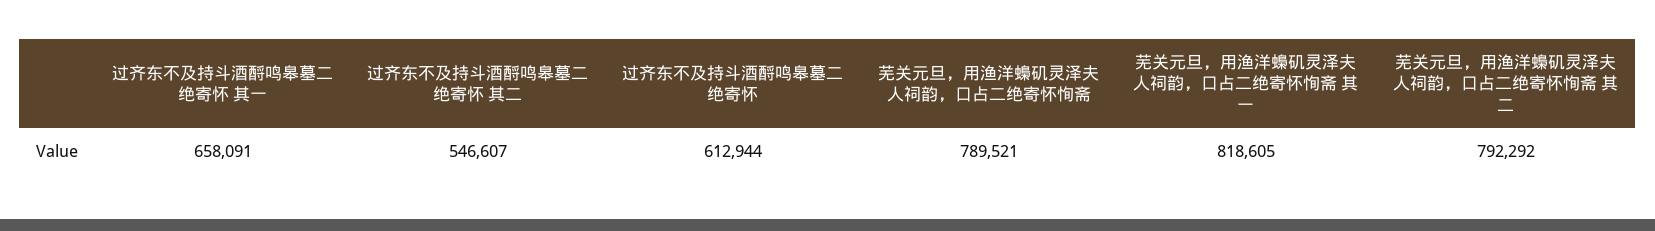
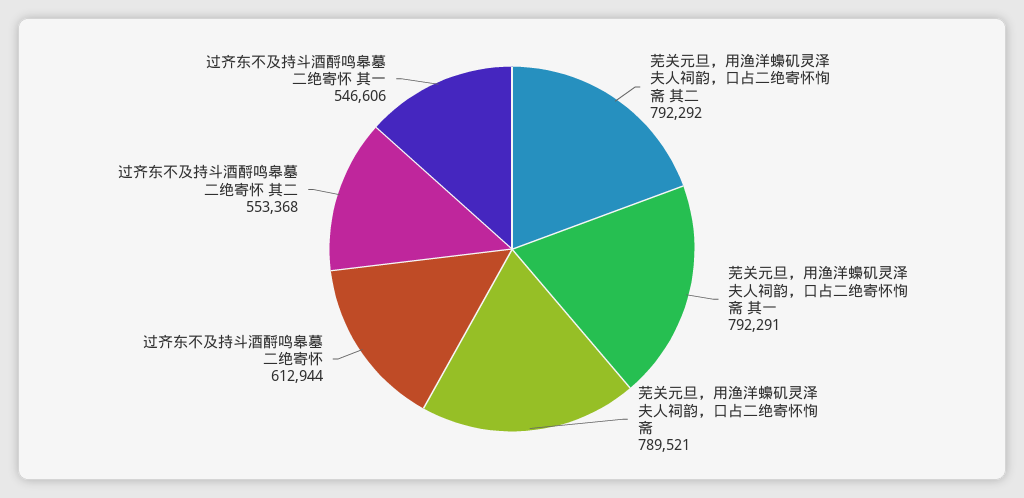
过齐东不及持斗酒酹鸣皋墓二绝寄怀 其一: 658091 -> 546606
过齐东不及持斗酒酹鸣皋墓二绝寄怀 其二: 546607 -> 553368
芜关元旦，用渔洋蟂矶灵泽夫人祠韵，口占二绝寄怀恂斋 其一: 818605 -> 792291

